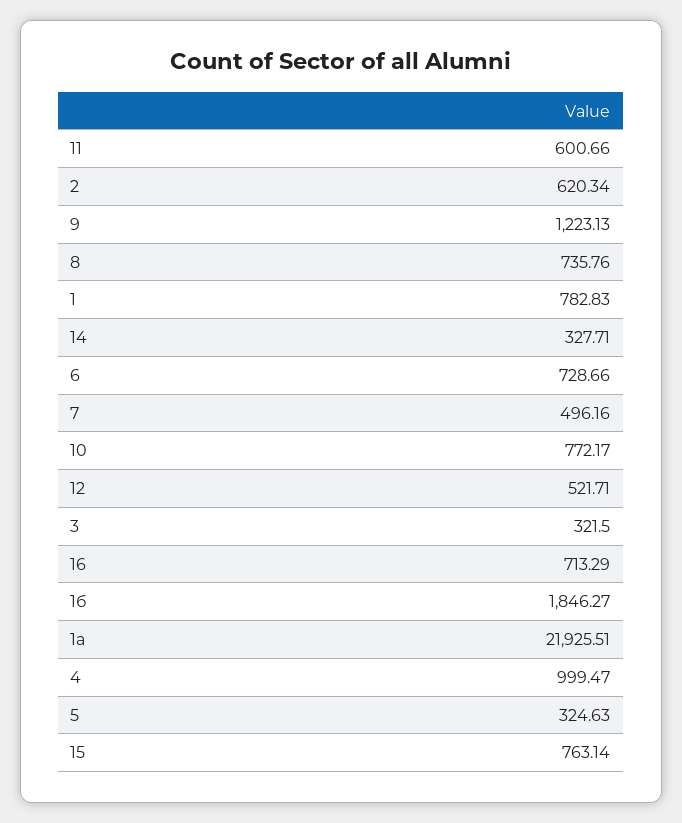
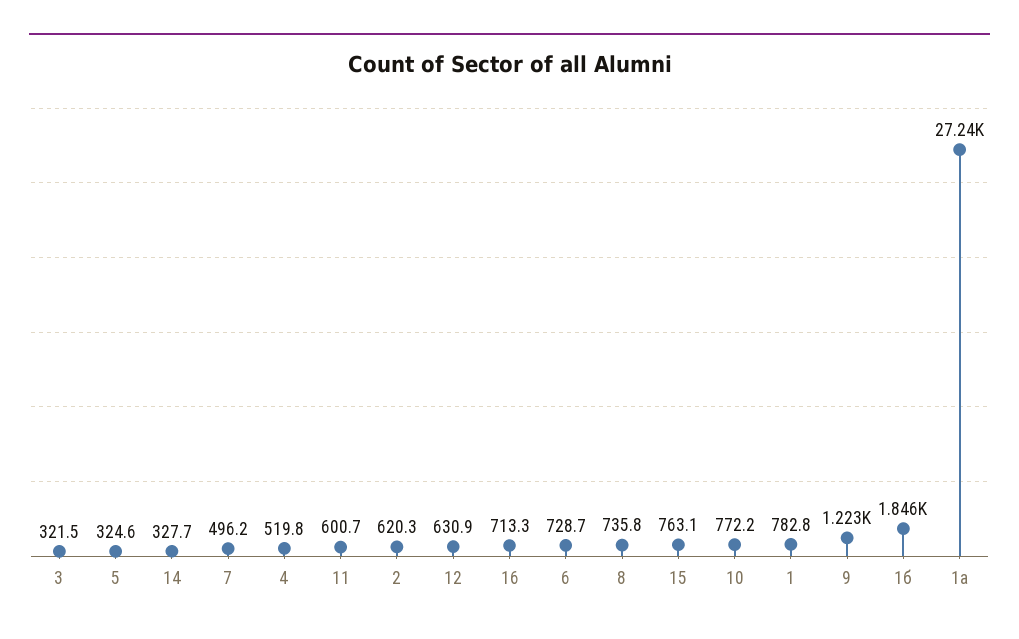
12: 521.71 -> 630.9
1а: 21925.51 -> 27240
4: 999.47 -> 519.8

